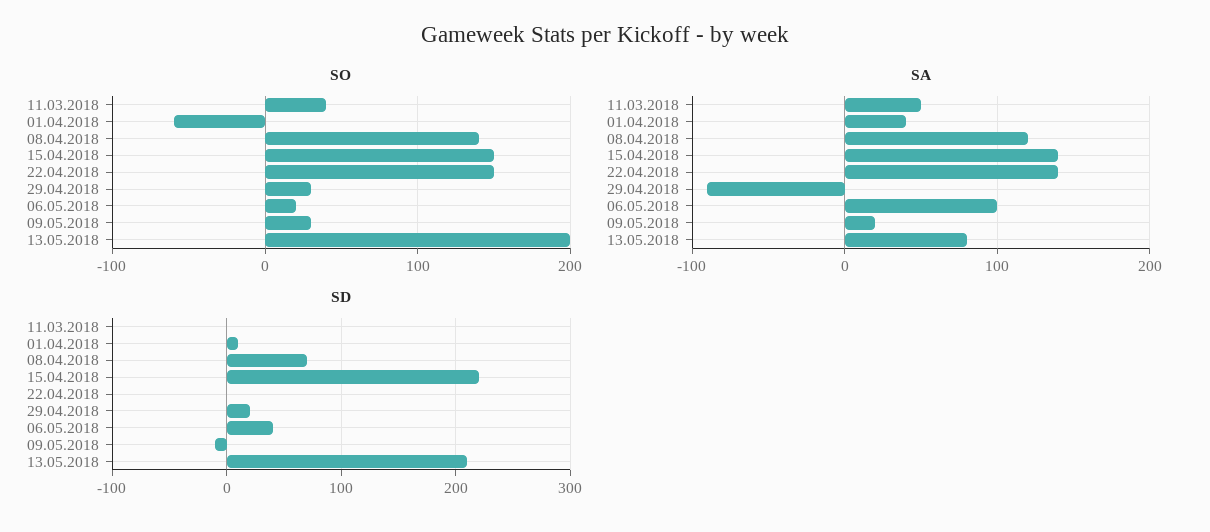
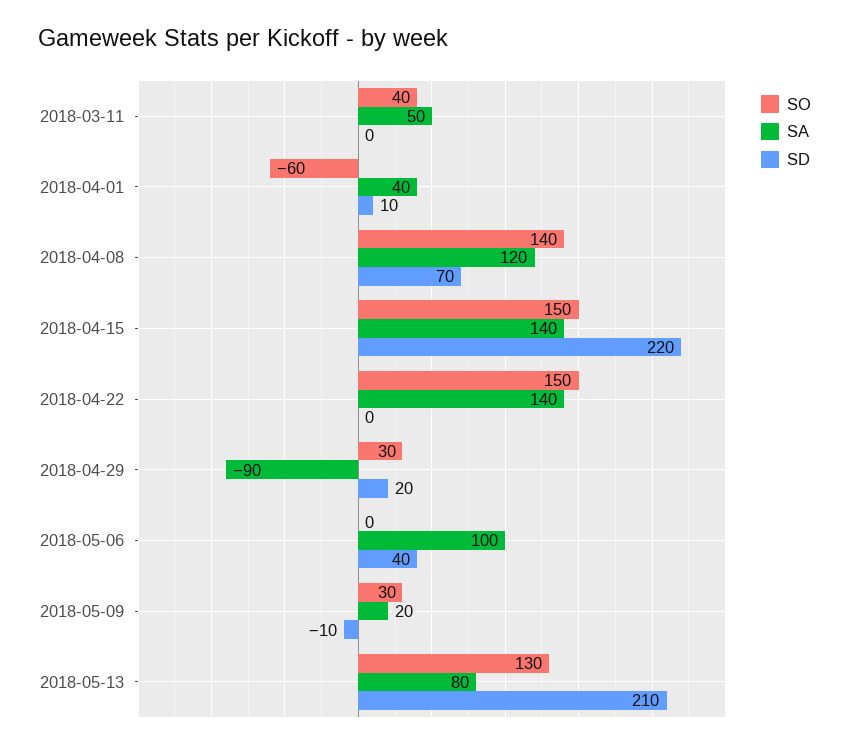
SO, 06.05.2018: 20 -> 0
SO, 13.05.2018: 200 -> 130

